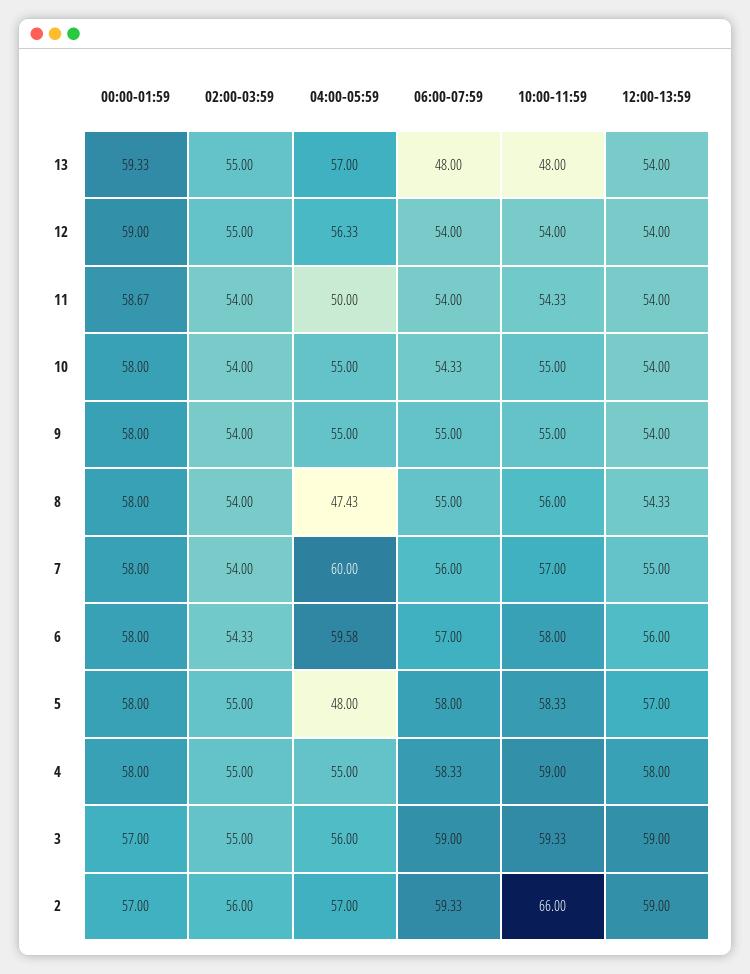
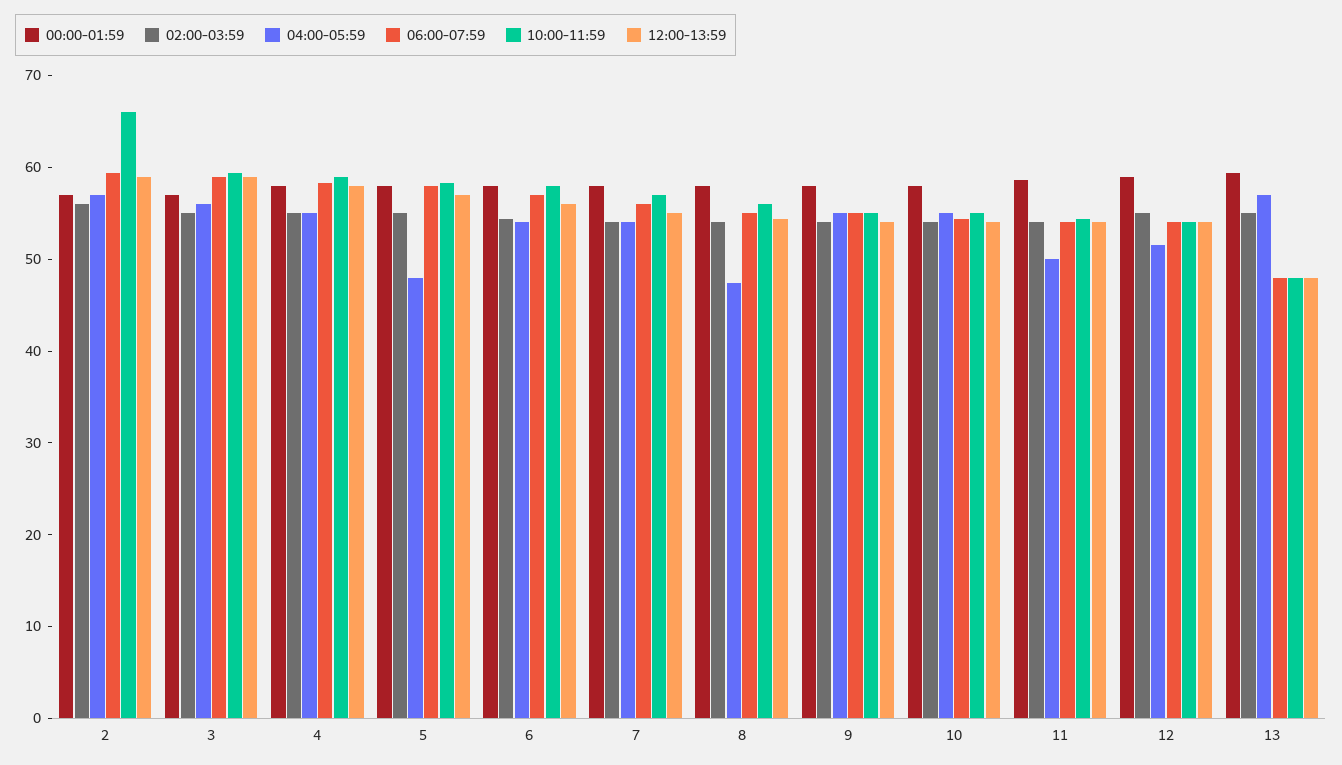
12:00-13:59, 13: 54 -> 48
04:00-05:59, 12: 56.33 -> 52
04:00-05:59, 7: 60 -> 54
04:00-05:59, 6: 59.58 -> 54

